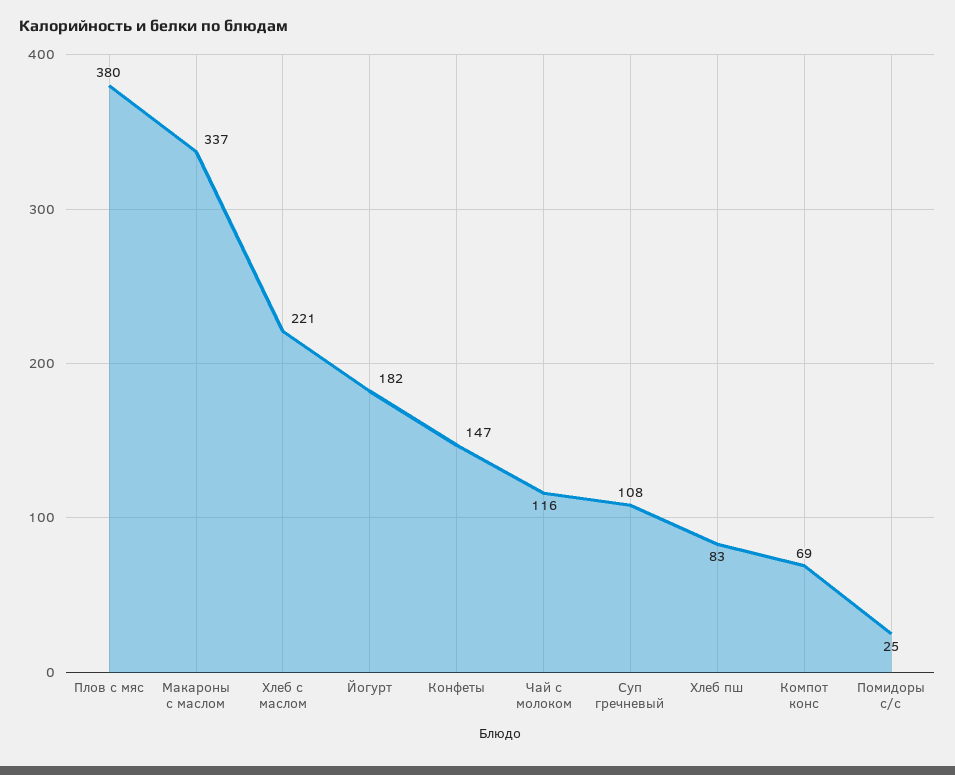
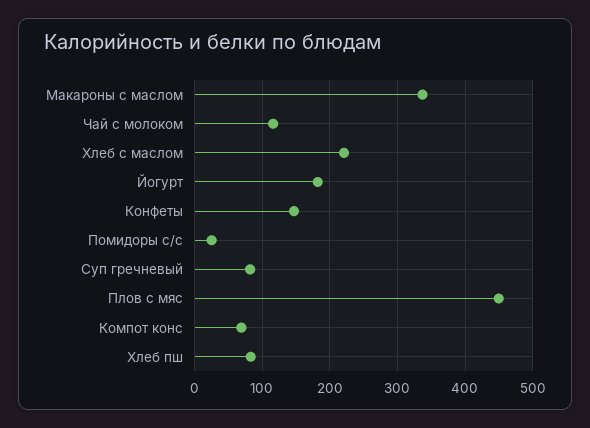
Плов с мяс: 380 -> 450
Суп гречневый: 108 -> 80

